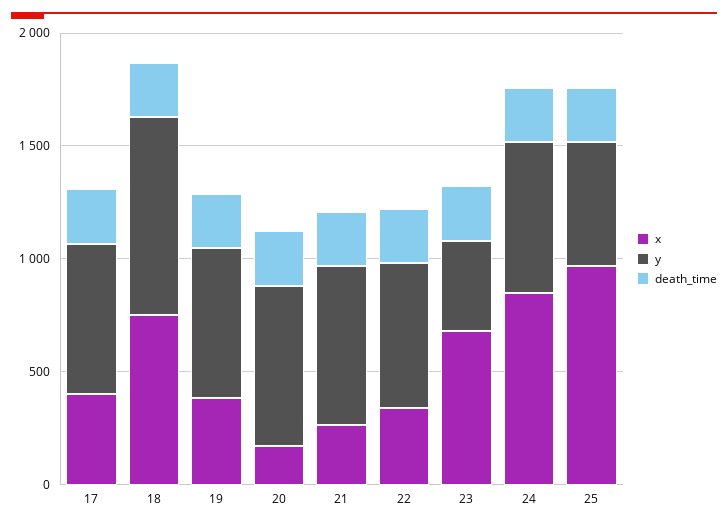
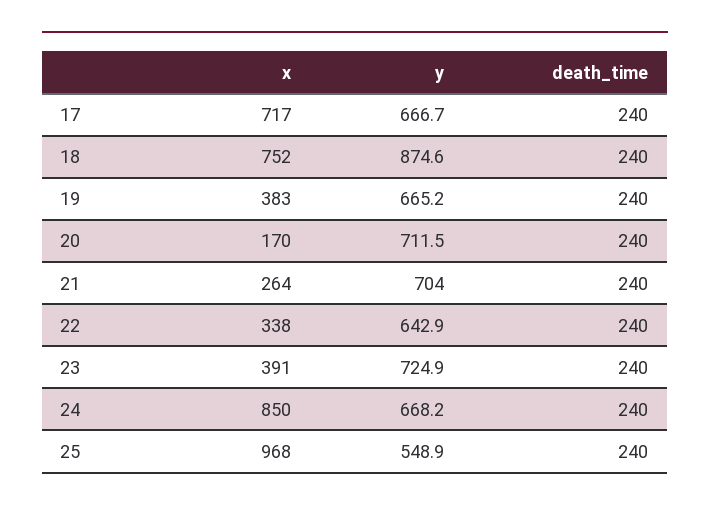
x, 17: 400 -> 717
x, 23: 700 -> 391
y, 23: 400 -> 724.9

